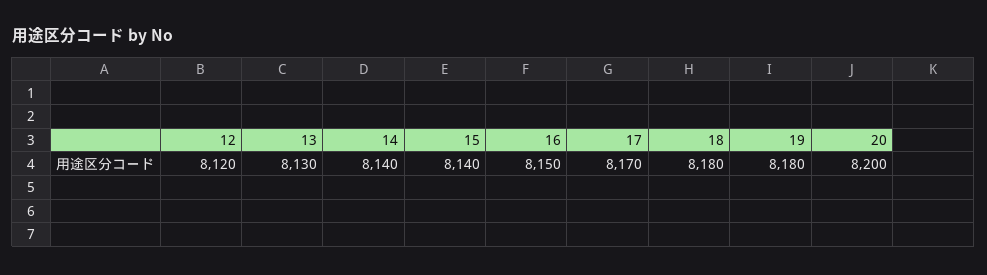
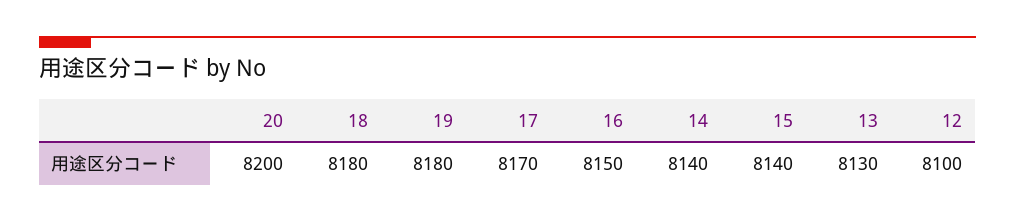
12: 8120 -> 8100

